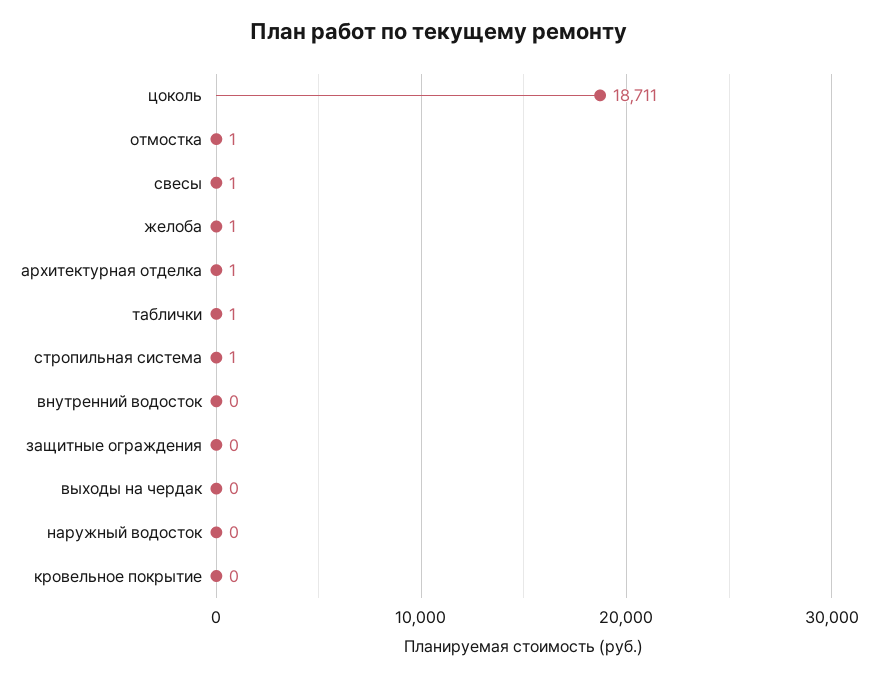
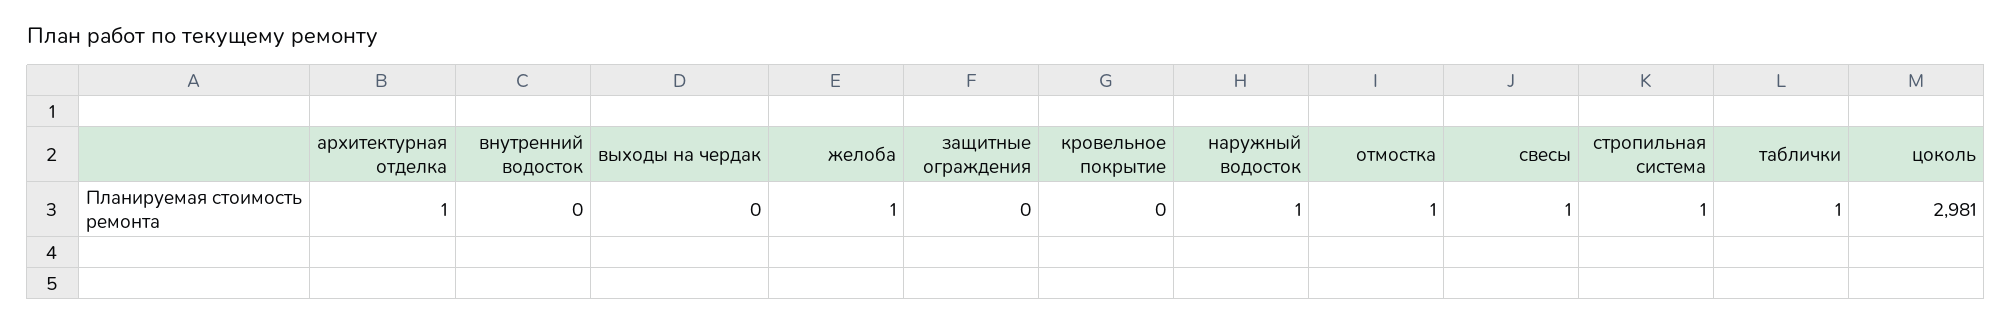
цоколь: 18711 -> 2981
наружный водосток: 0 -> 1

